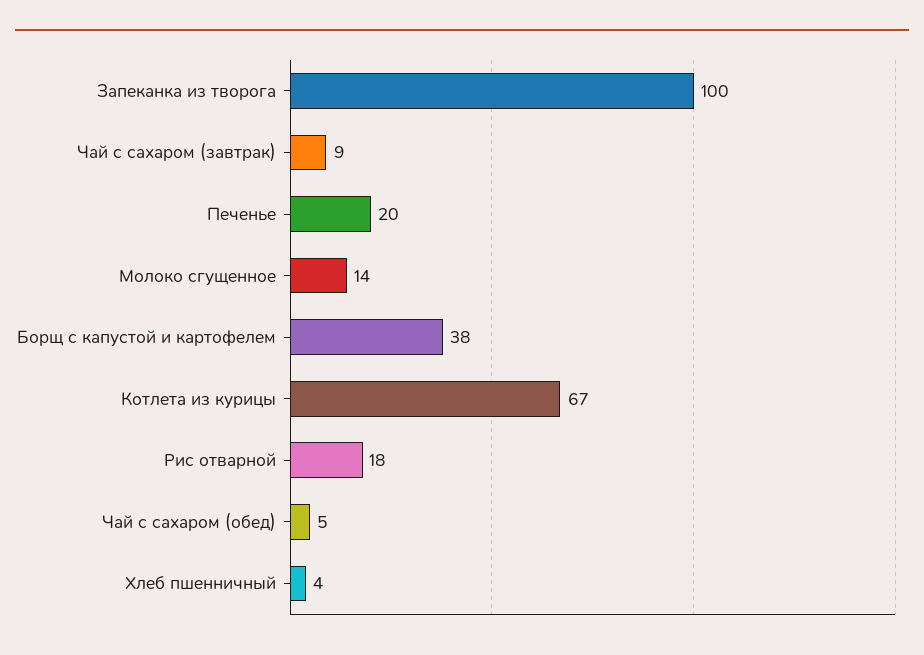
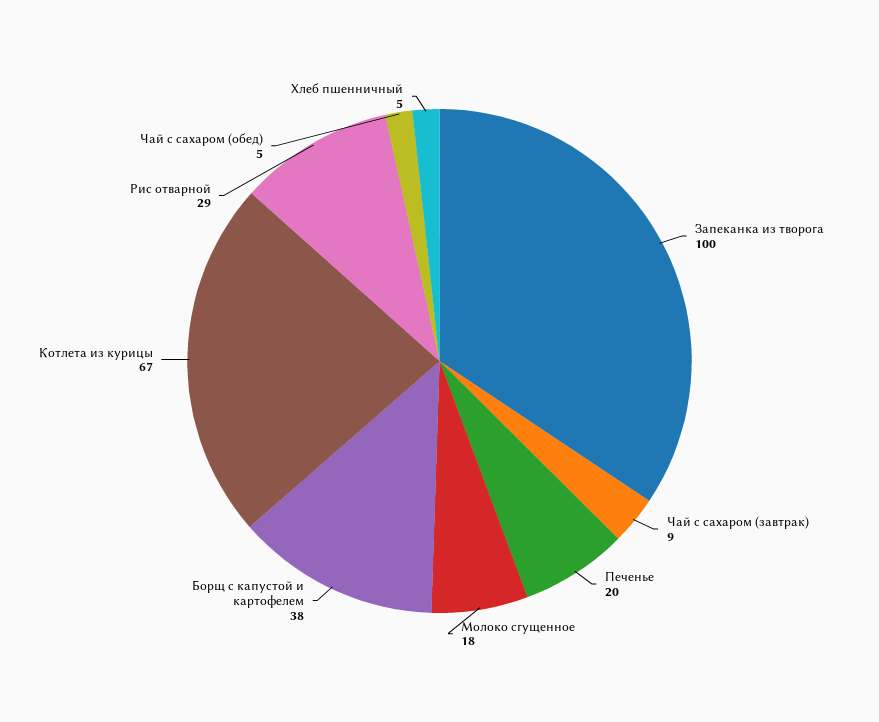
Молоко сгущенное: 14 -> 18
Рис отварной: 18 -> 29
Хлеб пшенничный: 4 -> 5

